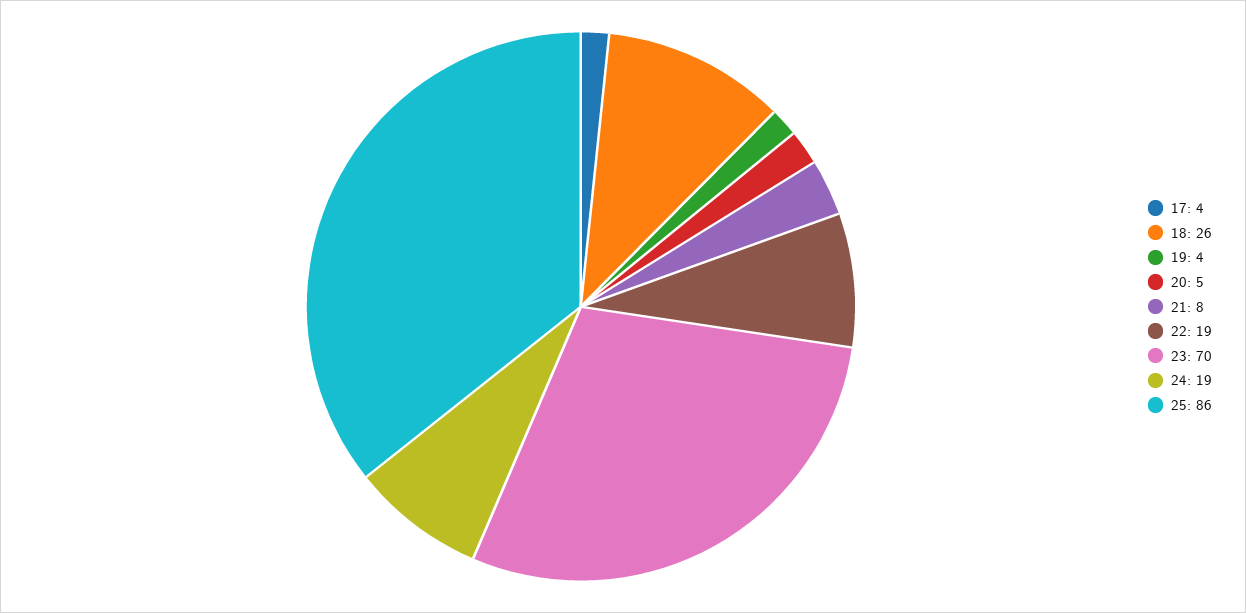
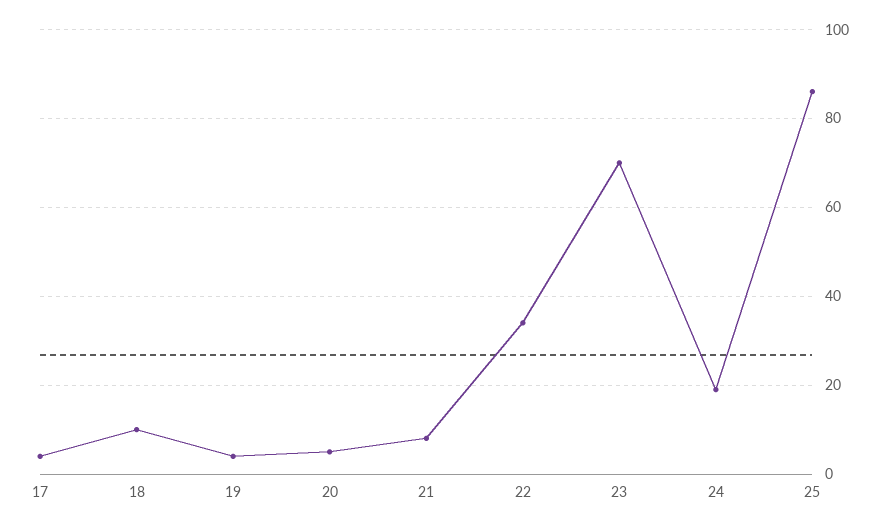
18: 26 -> 10
22: 19 -> 35

